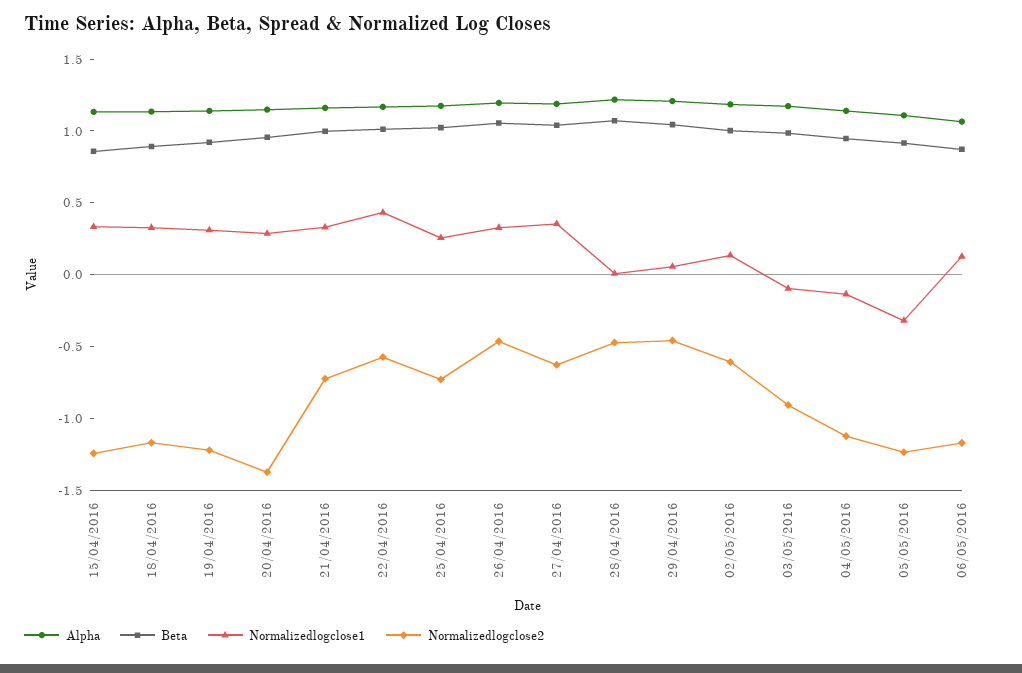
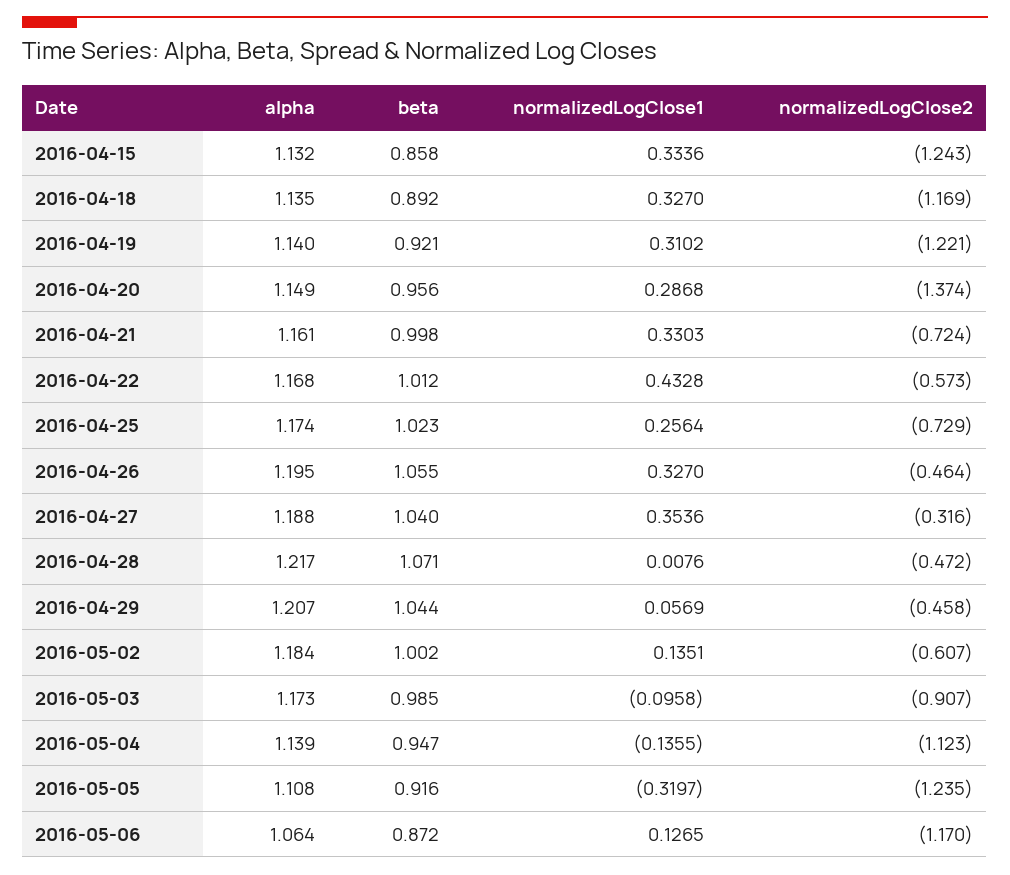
Normalizedlogclose2, 27/04/2016: -0.6 -> -0.316

